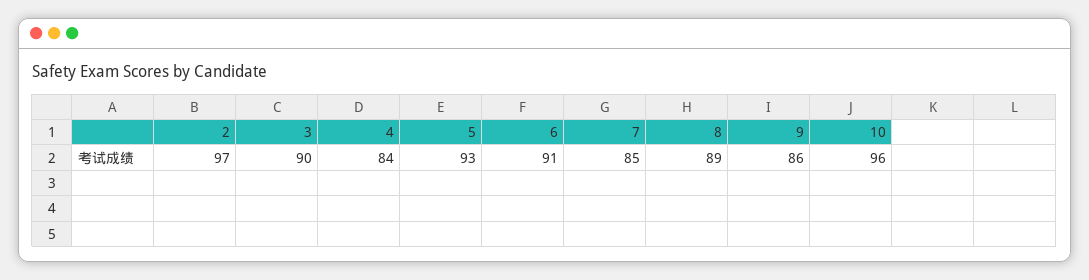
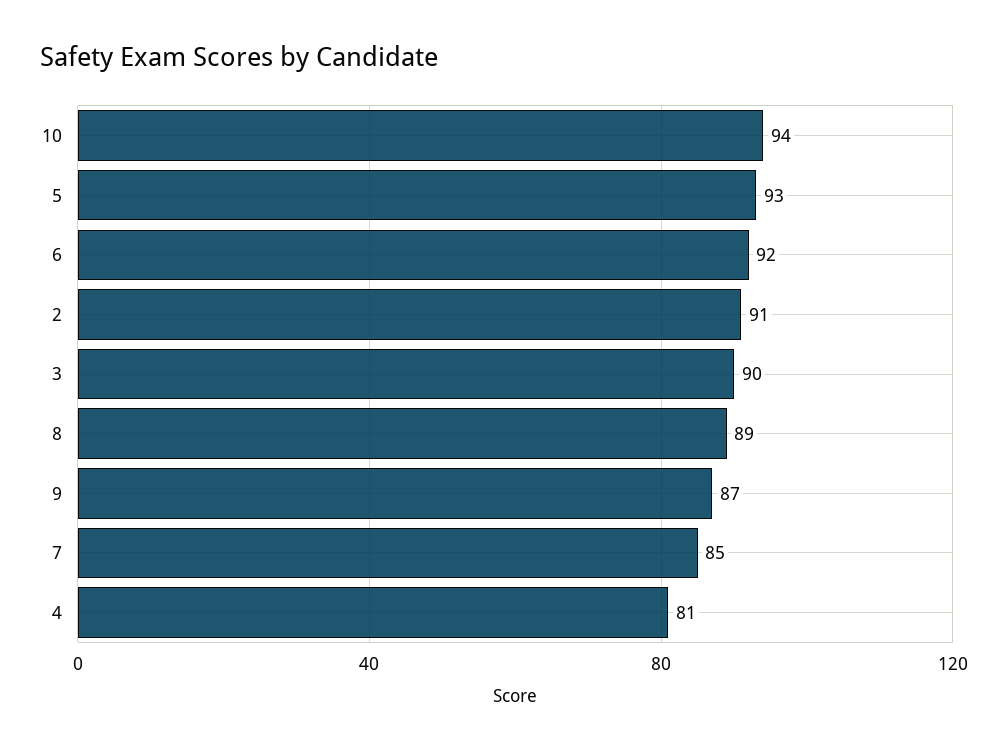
2: 97 -> 91
4: 84 -> 81
6: 91 -> 92
9: 86 -> 87
10: 96 -> 94

